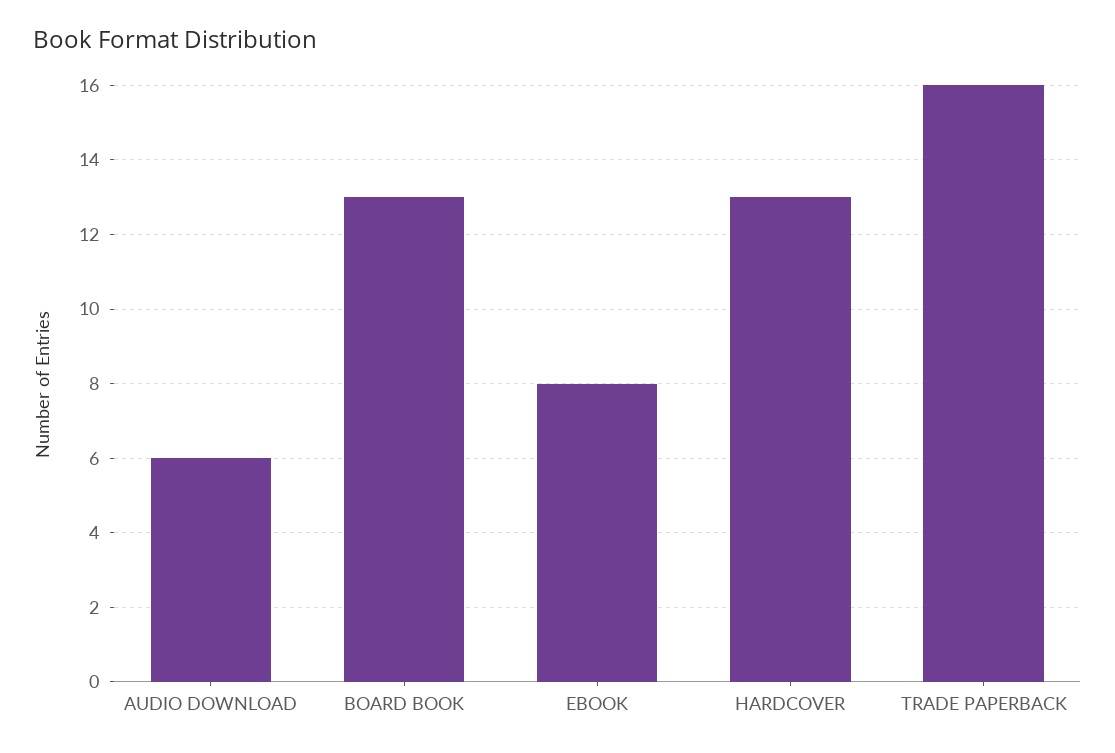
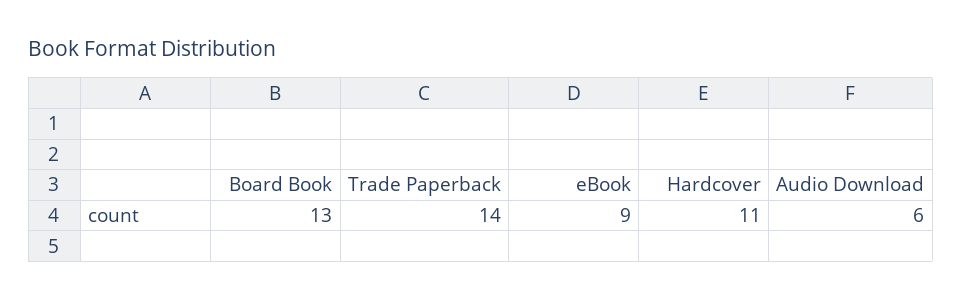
EBOOK: 8 -> 9
HARDCOVER: 13 -> 11
TRADE PAPERBACK: 16 -> 14

